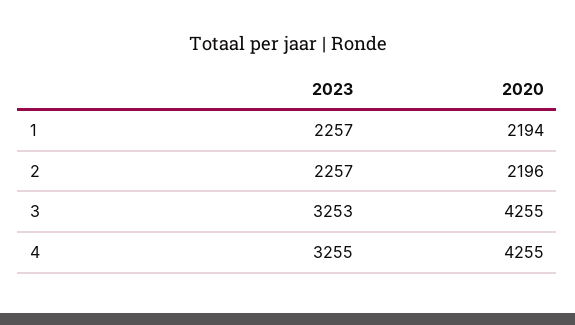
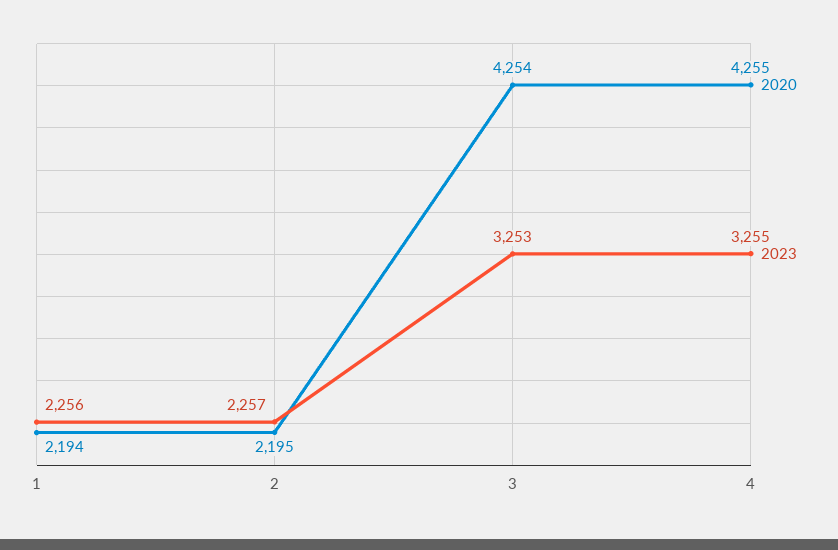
2023, 1: 2257 -> 2256
2020, 2: 2196 -> 2195
2020, 3: 4255 -> 4254

